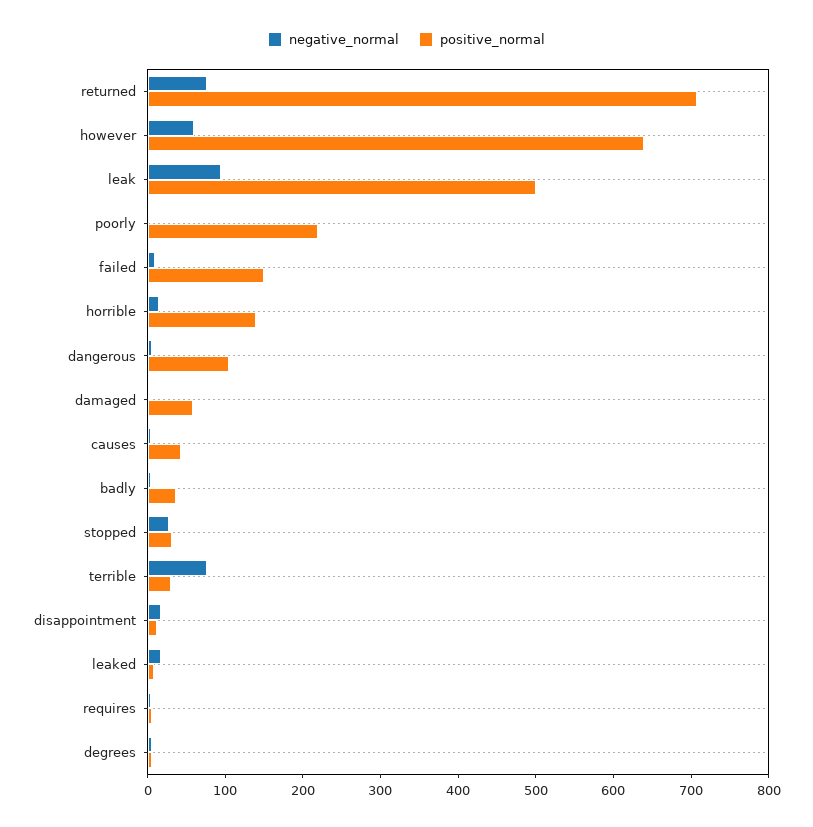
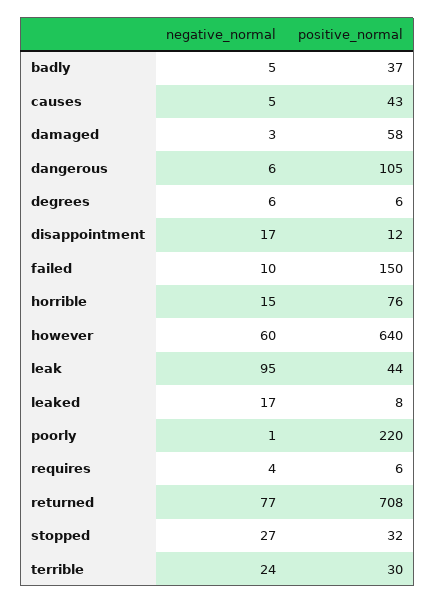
positive_normal, leak: 500 -> 44
positive_normal, horrible: 140 -> 76
negative_normal, terrible: 80 -> 24

